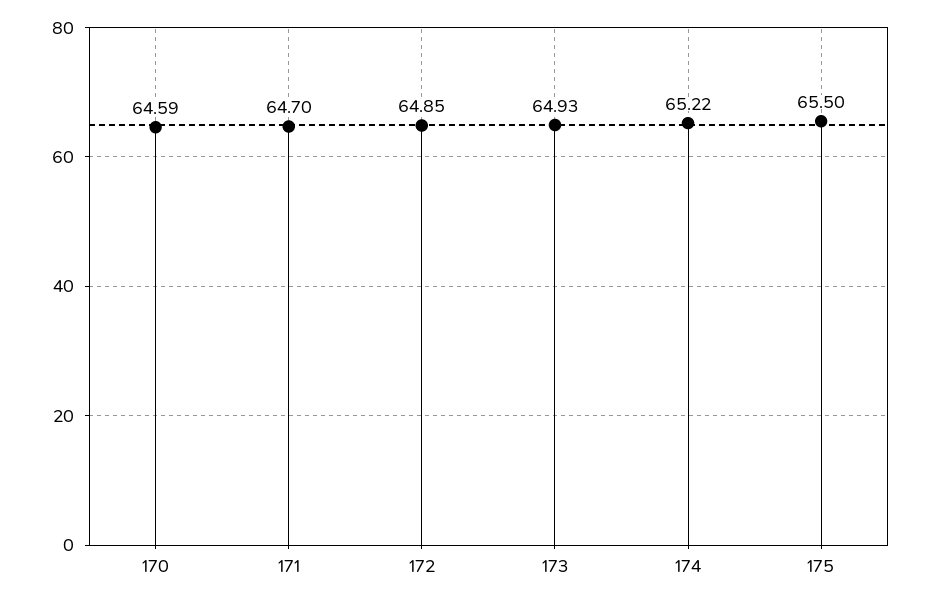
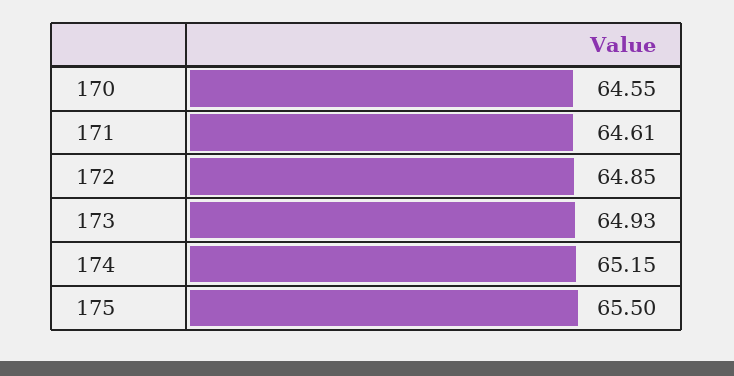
170: 64.59 -> 64.55
171: 64.7 -> 64.61
174: 65.22 -> 65.15

